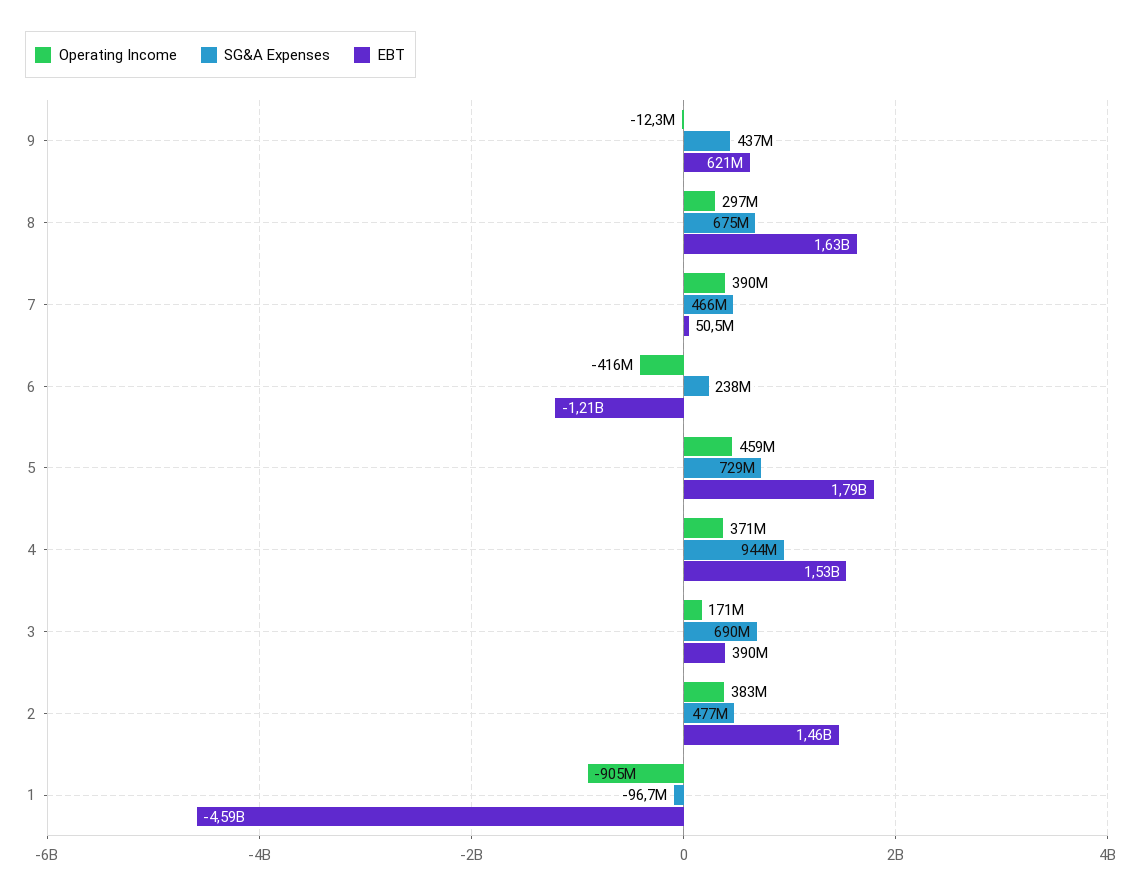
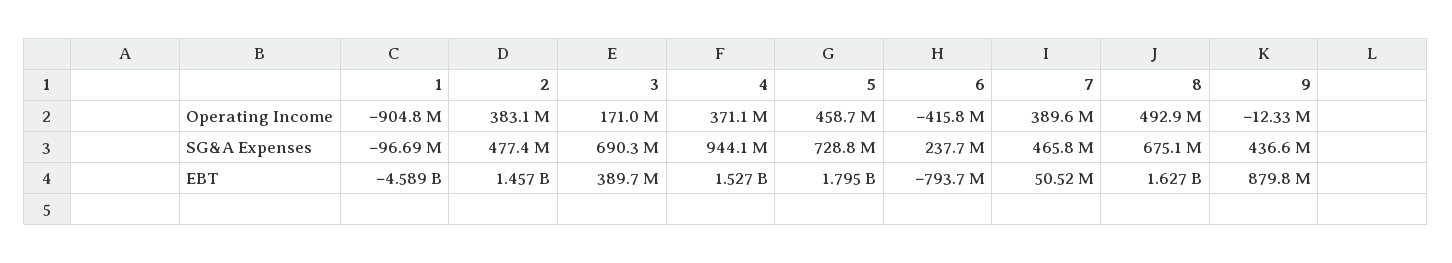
EBT, 9: 621000000 -> 879800000
Operating Income, 8: 297000000 -> 492900000
EBT, 6: -1210000000 -> -793700000

